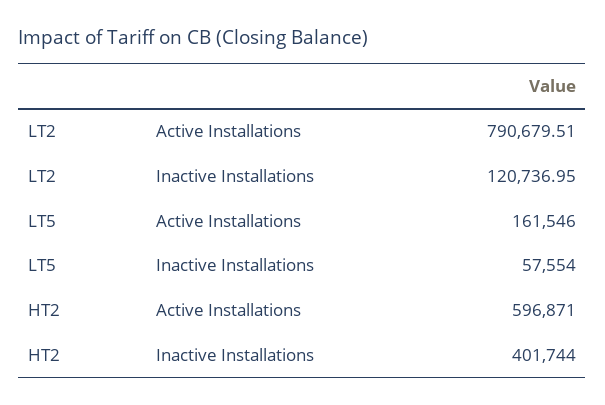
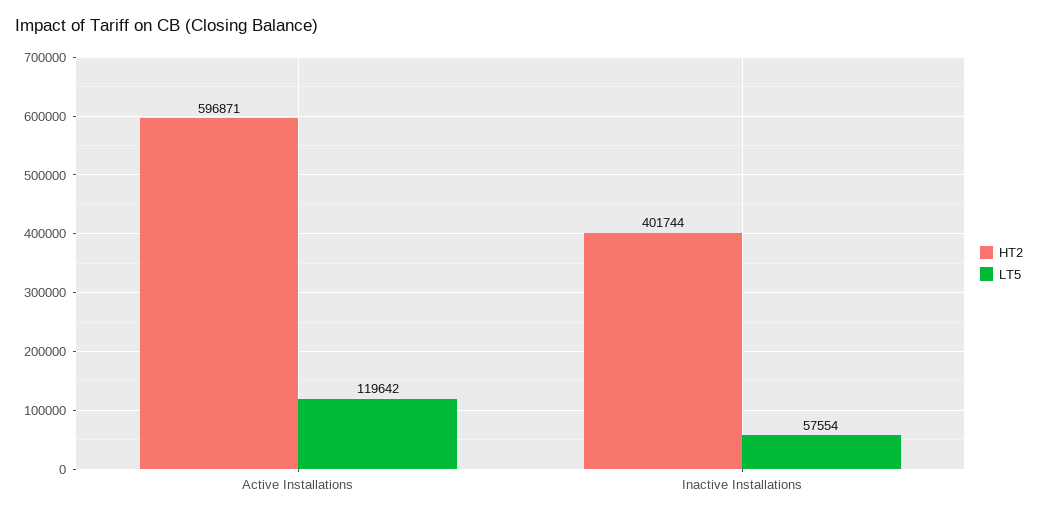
LT2, Active Installations: 790679.51 -> none
LT2, Inactive Installations: 120736.95 -> none
LT5, Active Installations: 161546 -> 119642

